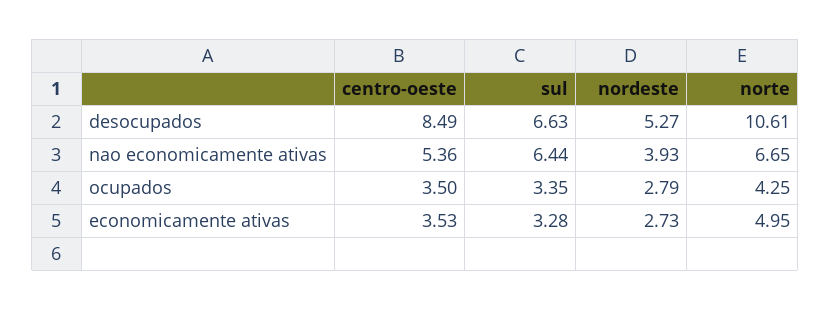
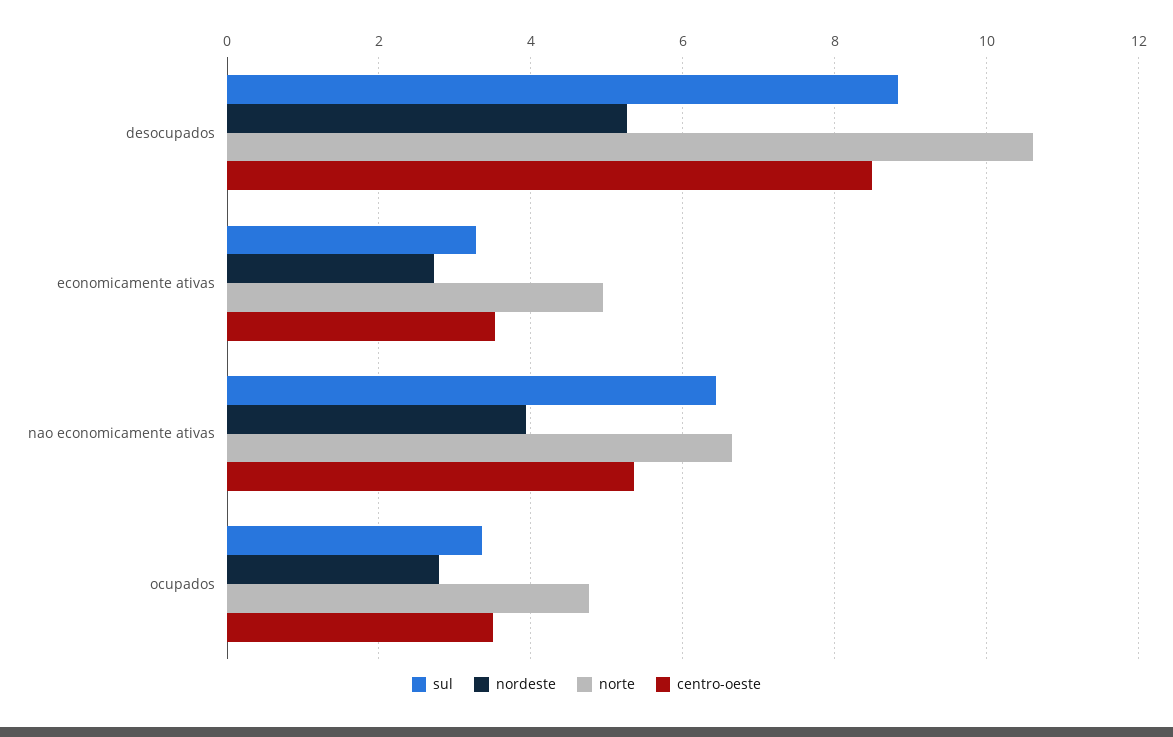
sul, desocupados: 6.63 -> 8.8
norte, ocupados: 4.25 -> 4.8

